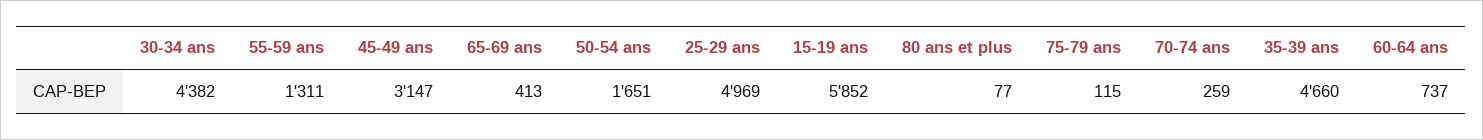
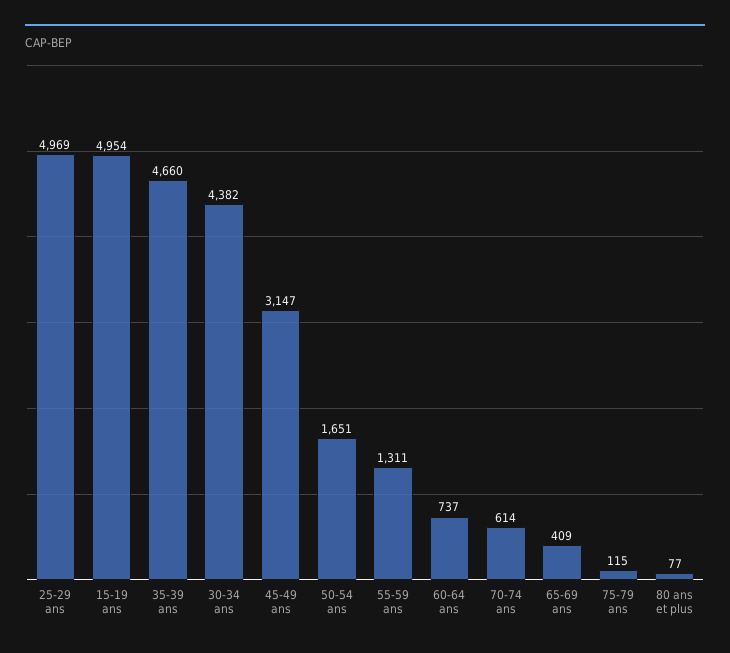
65-69 ans: 413 -> 409
15-19 ans: 5852 -> 4954
70-74 ans: 259 -> 614

